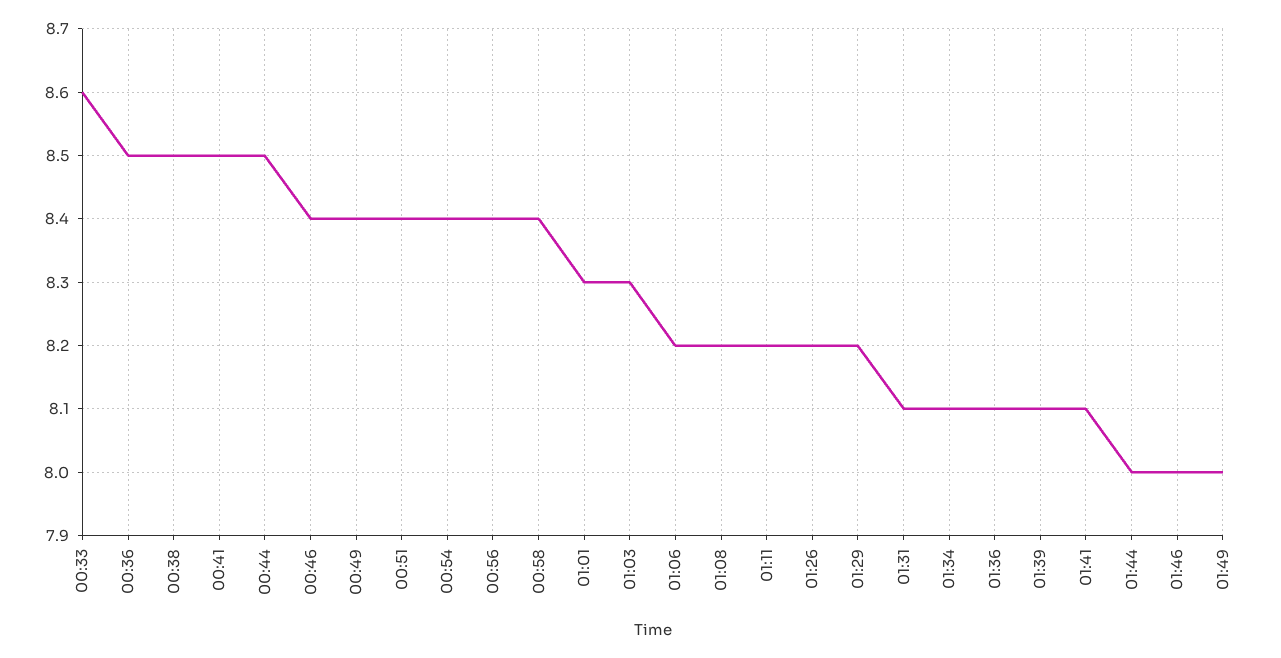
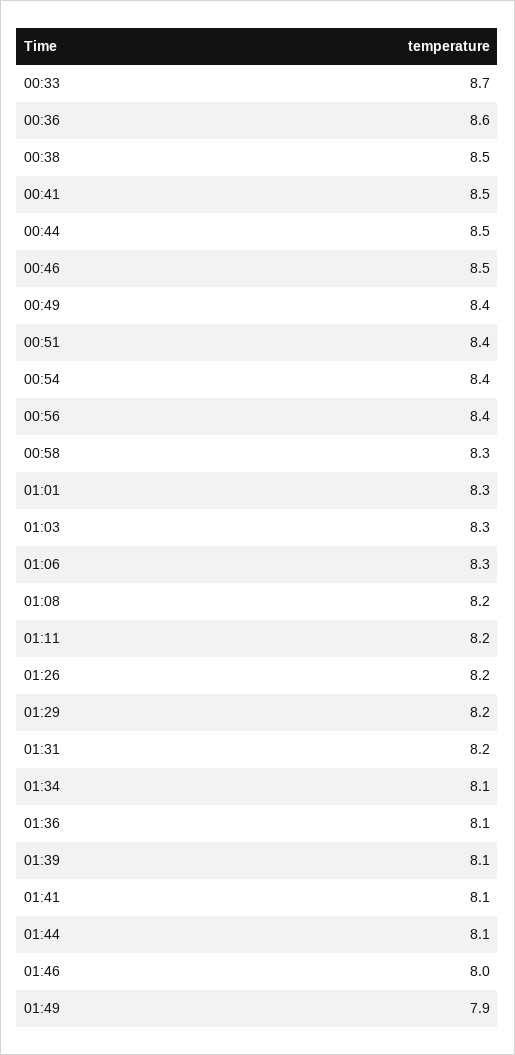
00:33: 8.6 -> 8.7
00:36: 8.5 -> 8.6
00:46: 8.4 -> 8.5
00:58: 8.4 -> 8.3
01:06: 8.2 -> 8.3
01:31: 8.1 -> 8.2
01:44: 8 -> 8.1
01:49: 8 -> 7.9

